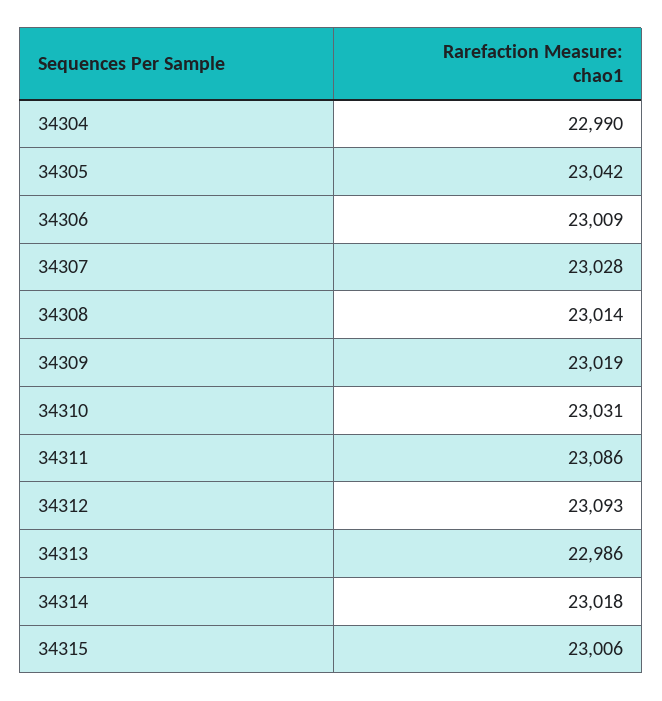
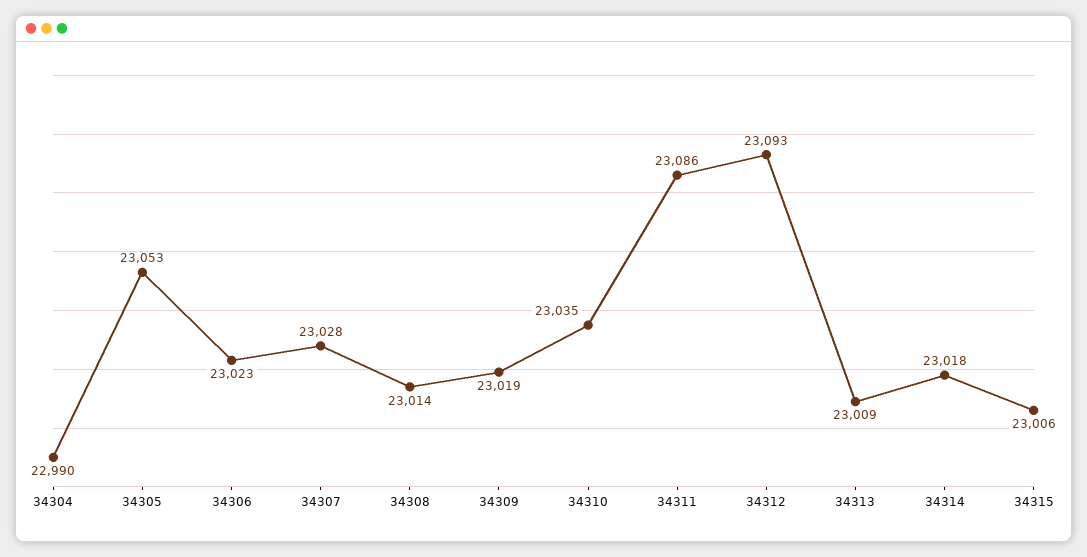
34305: 23042 -> 23053
34306: 23009 -> 23023
34310: 23031 -> 23035
34313: 22986 -> 23009

